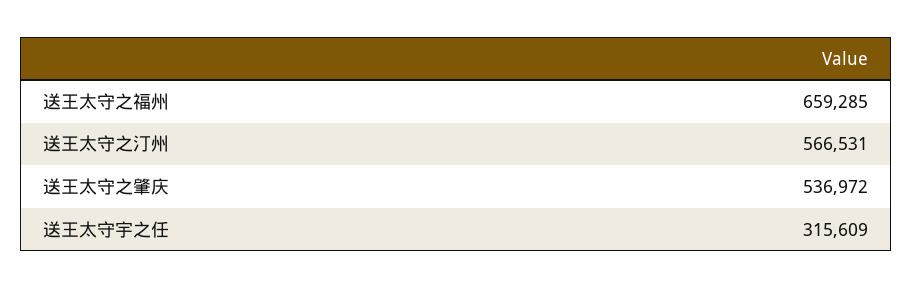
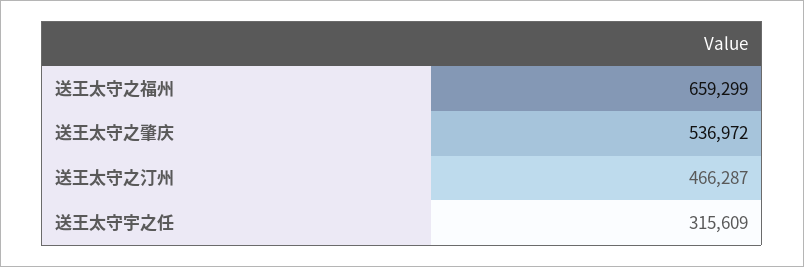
送王太守之福州: 659285 -> 659299
送王太守之汀州: 566531 -> 466287

